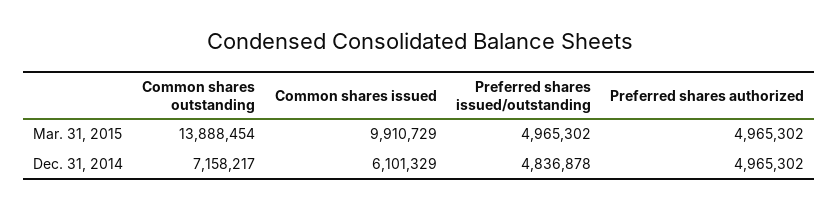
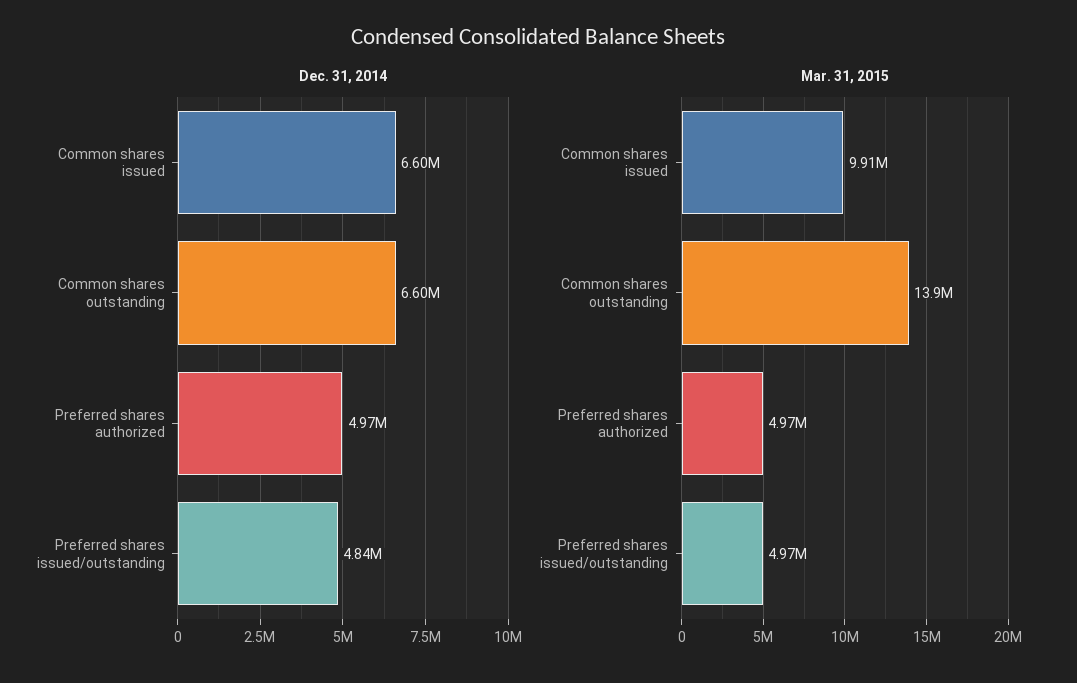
Dec. 31, 2014, Common shares outstanding: 7158217 -> 6600000
Dec. 31, 2014, Common shares issued: 6101329 -> 6600000

